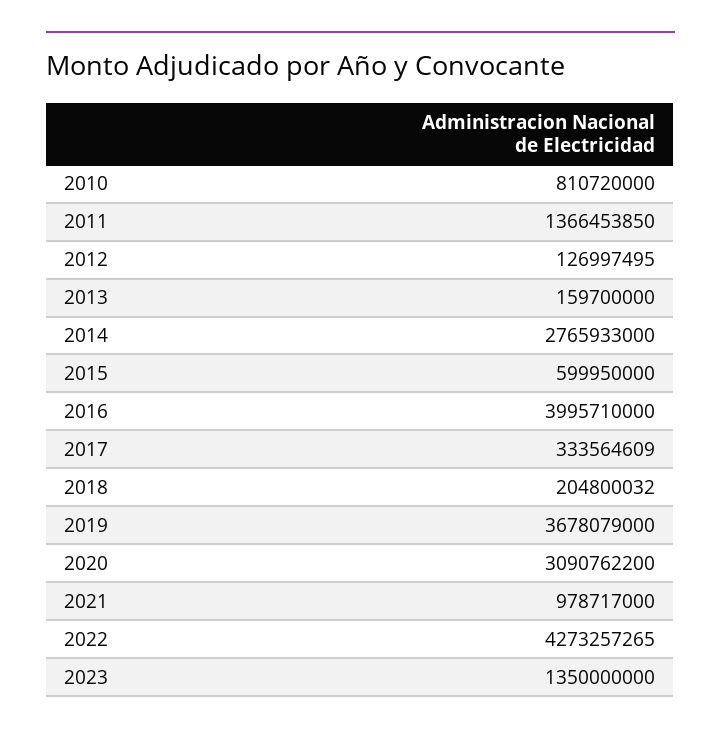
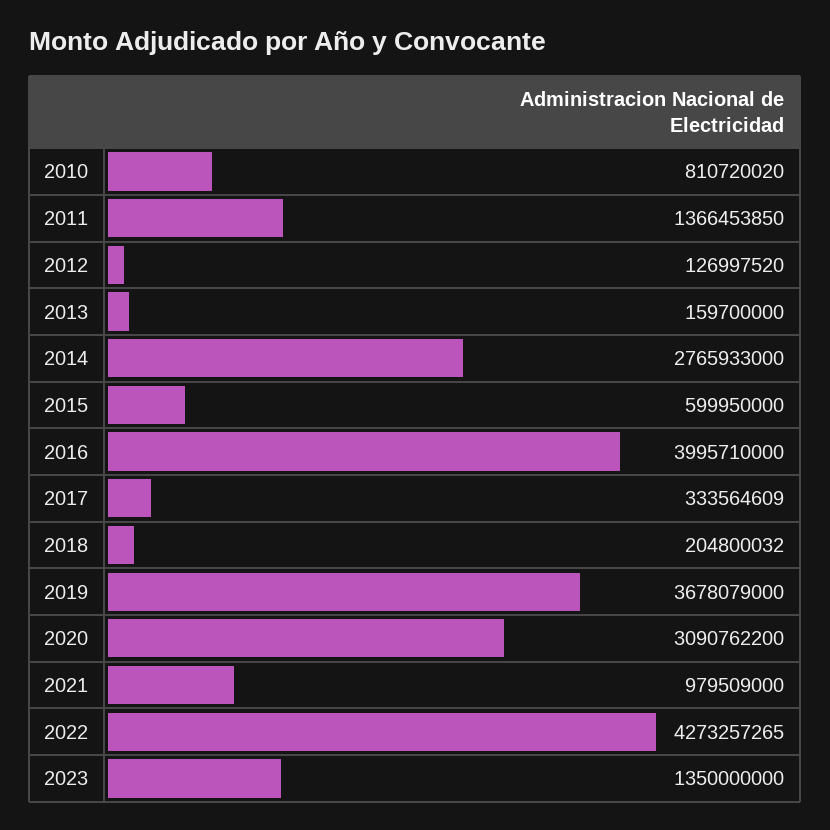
2010: 810720000 -> 810720020
2012: 126997495 -> 126997520
2021: 978717000 -> 979509000

